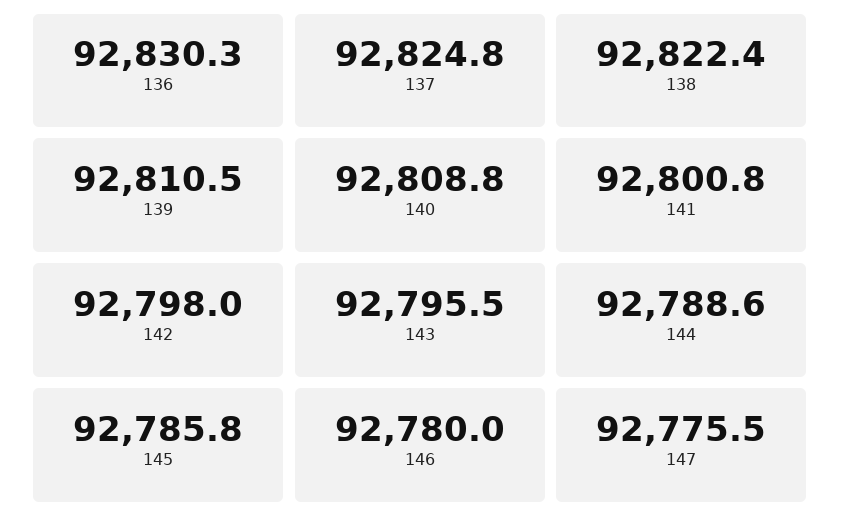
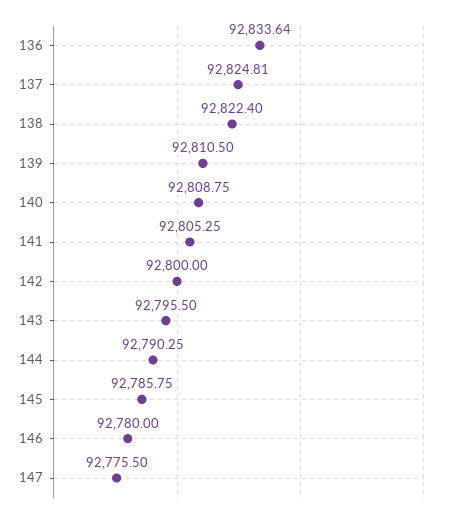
136: 92830.3 -> 92833.64
141: 92800.8 -> 92805.25
142: 92798 -> 92800
144: 92788.6 -> 92790.25

